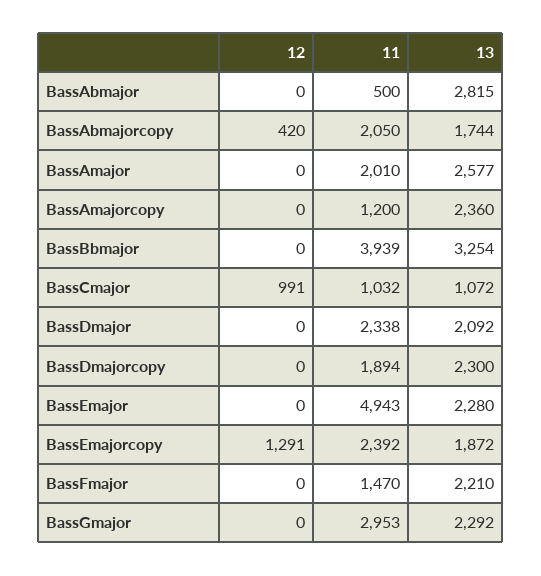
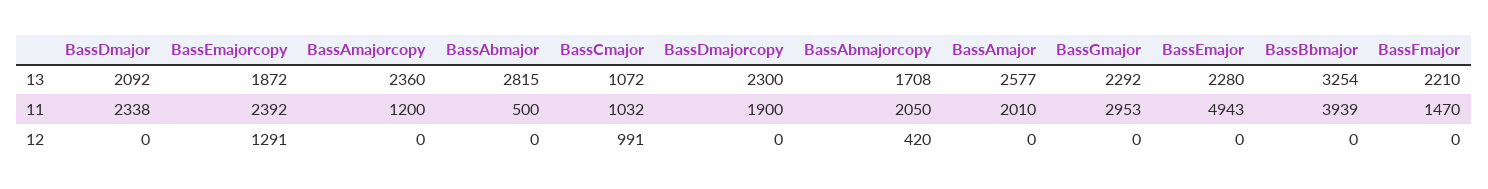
13, BassAbmajorcopy: 1744 -> 1708
11, BassDmajorcopy: 1894 -> 1900

